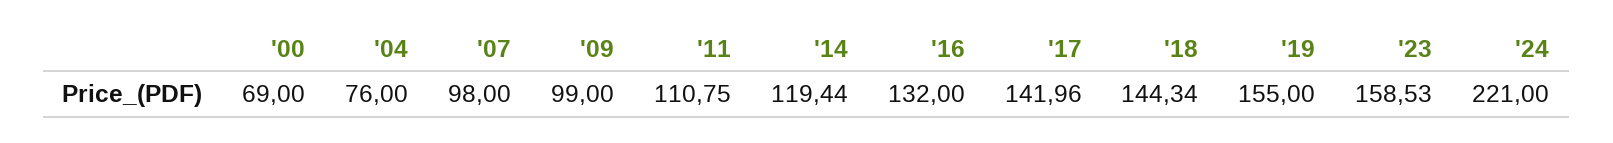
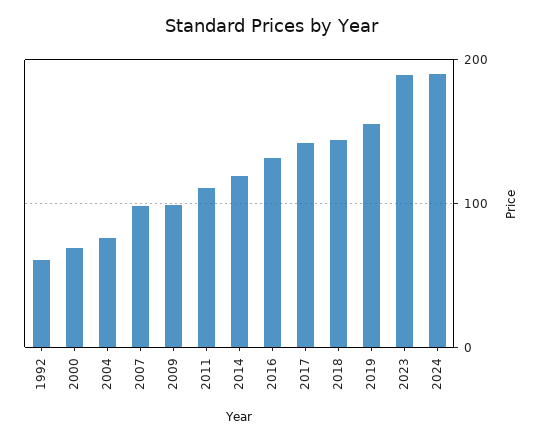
'23: 158.53 -> 190
'24: 221 -> 190
1992: none -> 60

